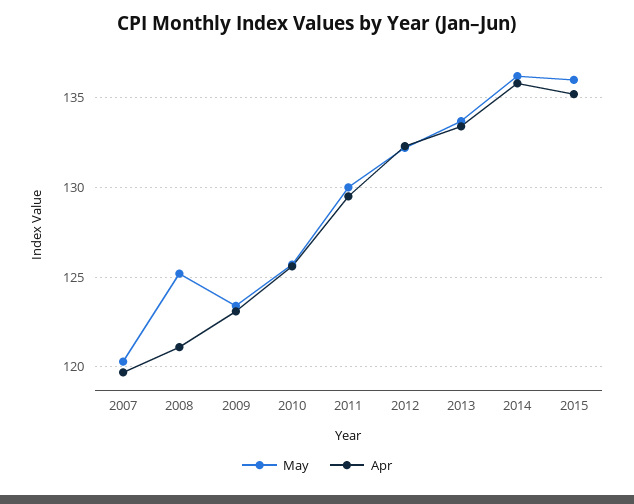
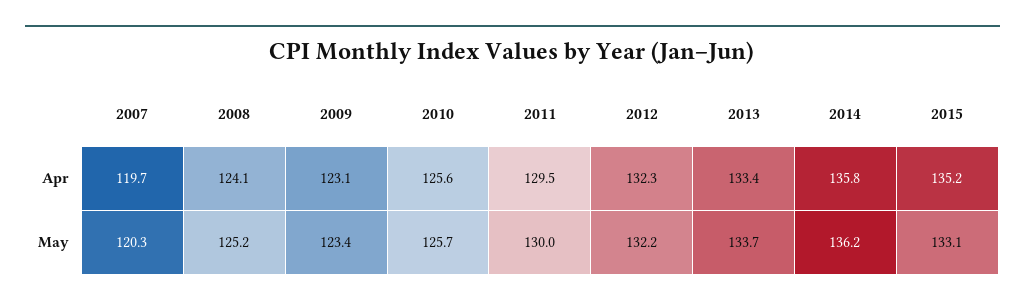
Apr, 2008: 121 -> 124.1
May, 2015: 136 -> 133.1

